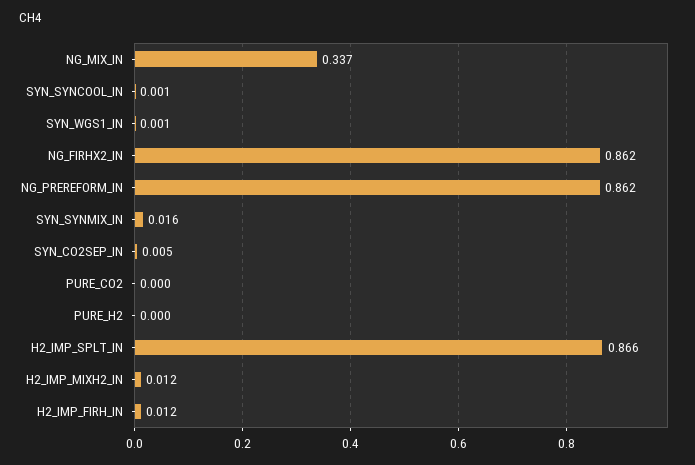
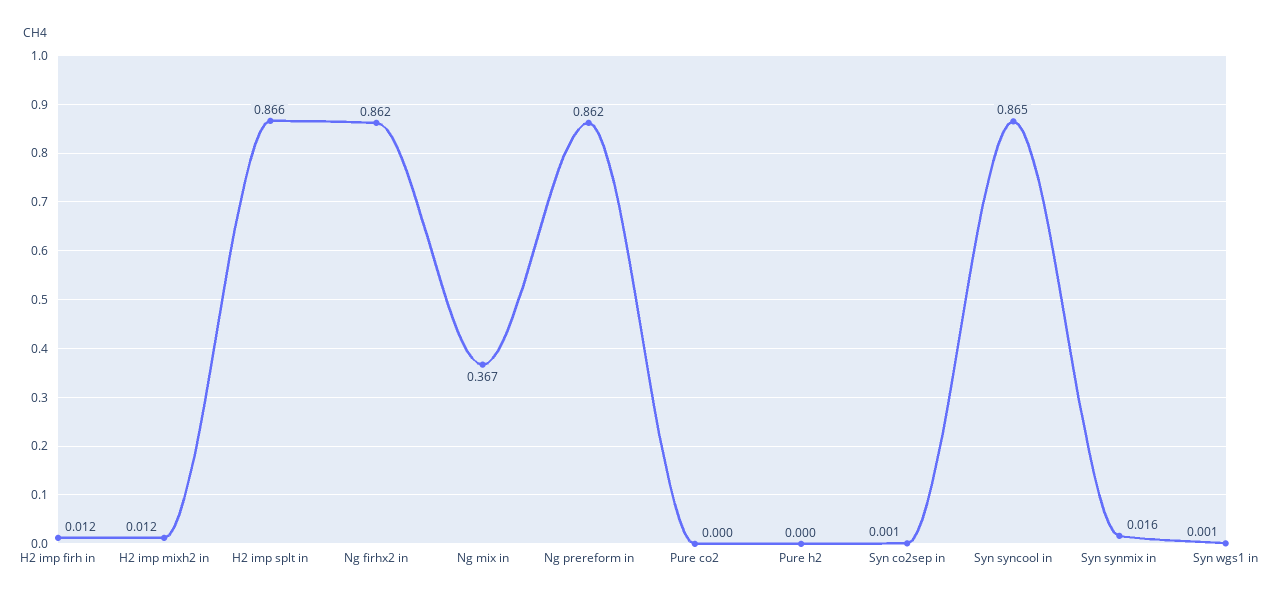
NG_MIX_IN: 0.337 -> 0.367
SYN_SYNCOOL_IN: 0.001 -> 0.865
SYN_CO2SEP_IN: 0.005 -> 0.001

